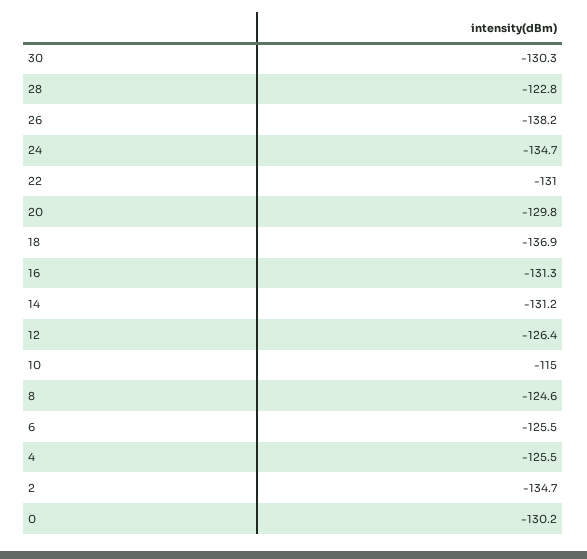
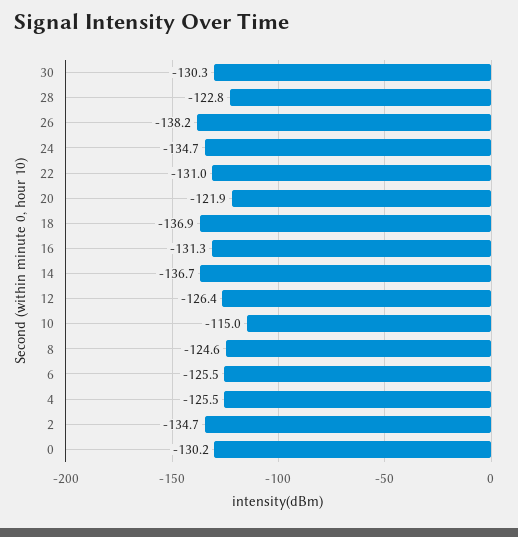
20: -129.8 -> -121.9
14: -131.2 -> -136.7

